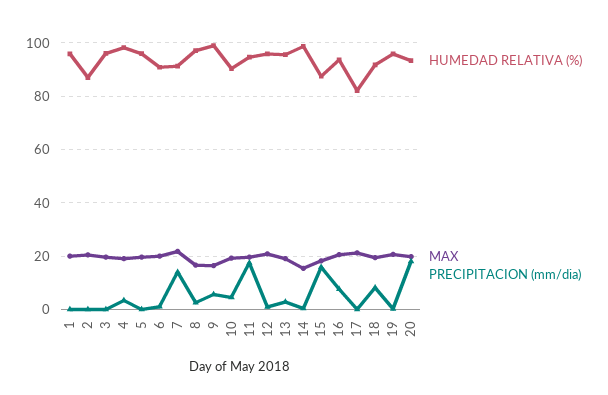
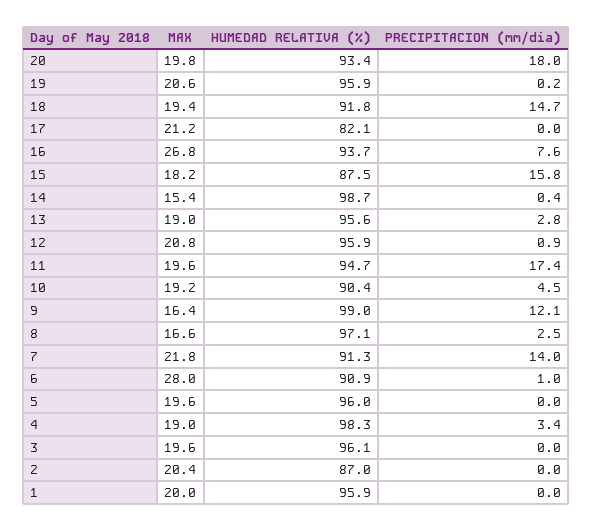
MAX, 6: 20 -> 28
PRECIPITACION (mm/dia), 9: 5 -> 12.1
MAX, 16: 20 -> 26.8
PRECIPITACION (mm/dia), 18: 7.5 -> 14.7

